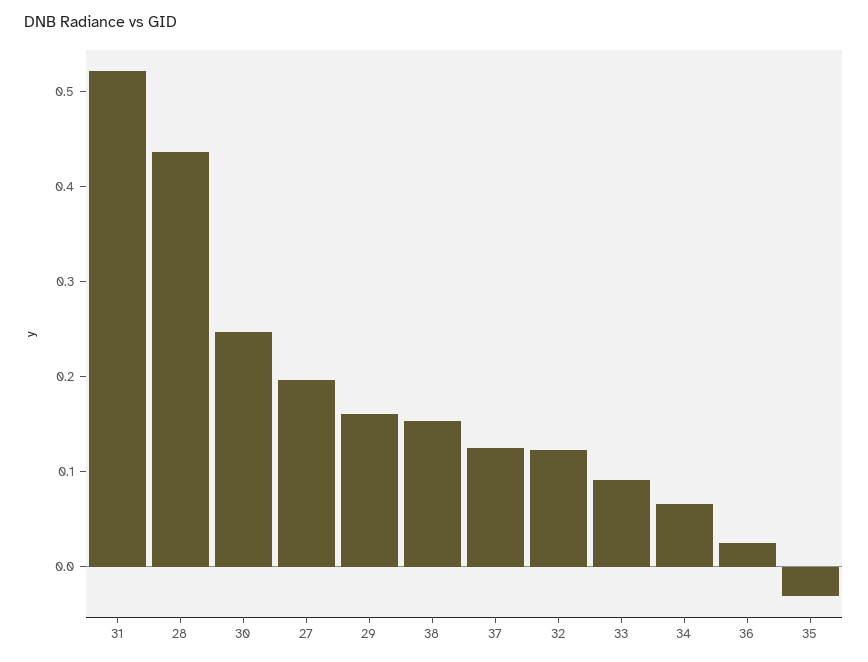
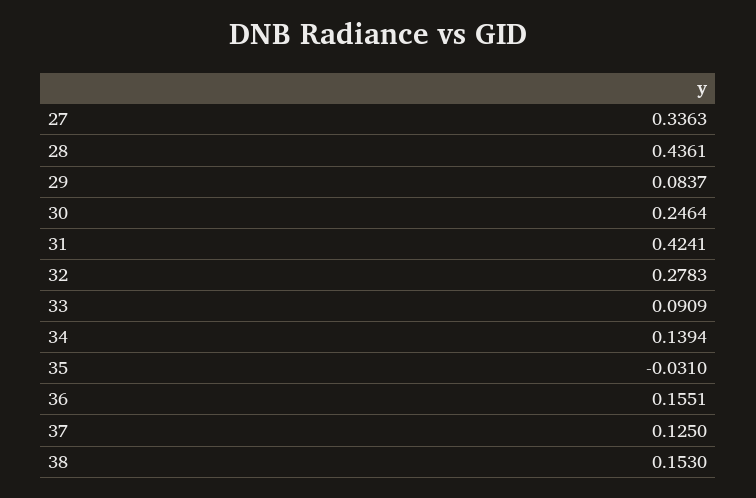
31: 0.52 -> 0.4241
27: 0.2 -> 0.3363
29: 0.16 -> 0.0837
32: 0.12 -> 0.2783
34: 0.06 -> 0.1394
36: 0.02 -> 0.1551

